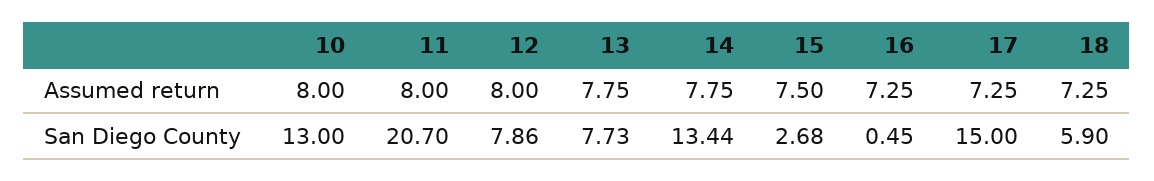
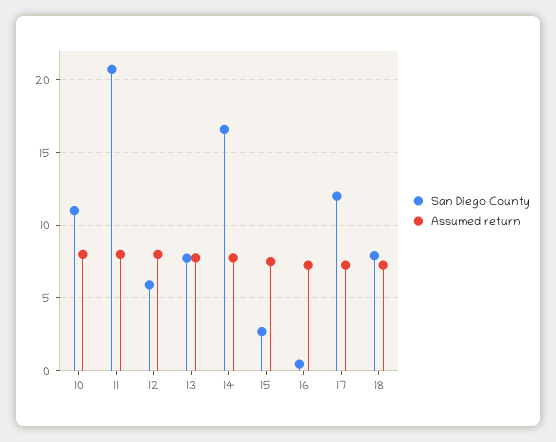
San Diego County, 10: 13 -> 11
San Diego County, 12: 7.86 -> 6
San Diego County, 14: 13.44 -> 16.5
San Diego County, 17: 15 -> 12
San Diego County, 18: 5.9 -> 8

